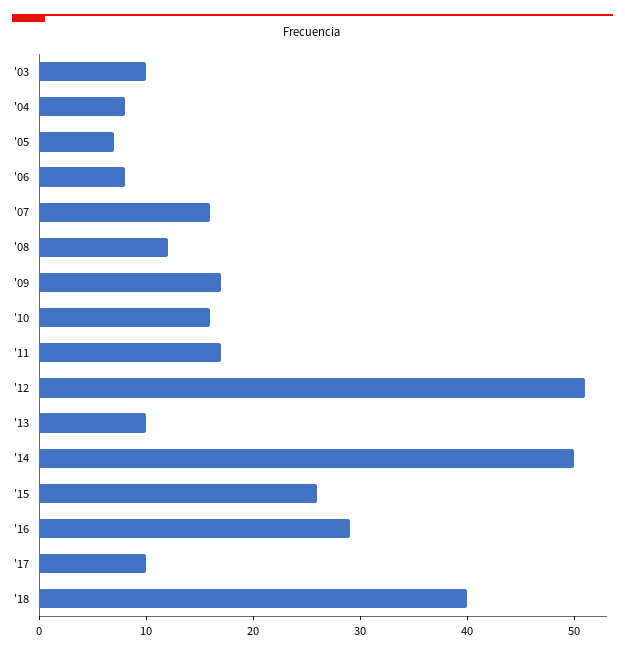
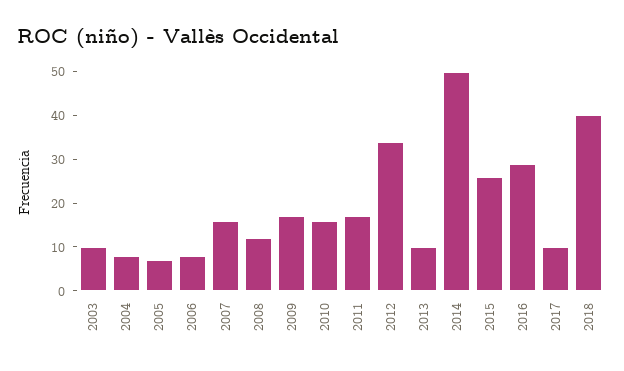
'12: 51 -> 35

